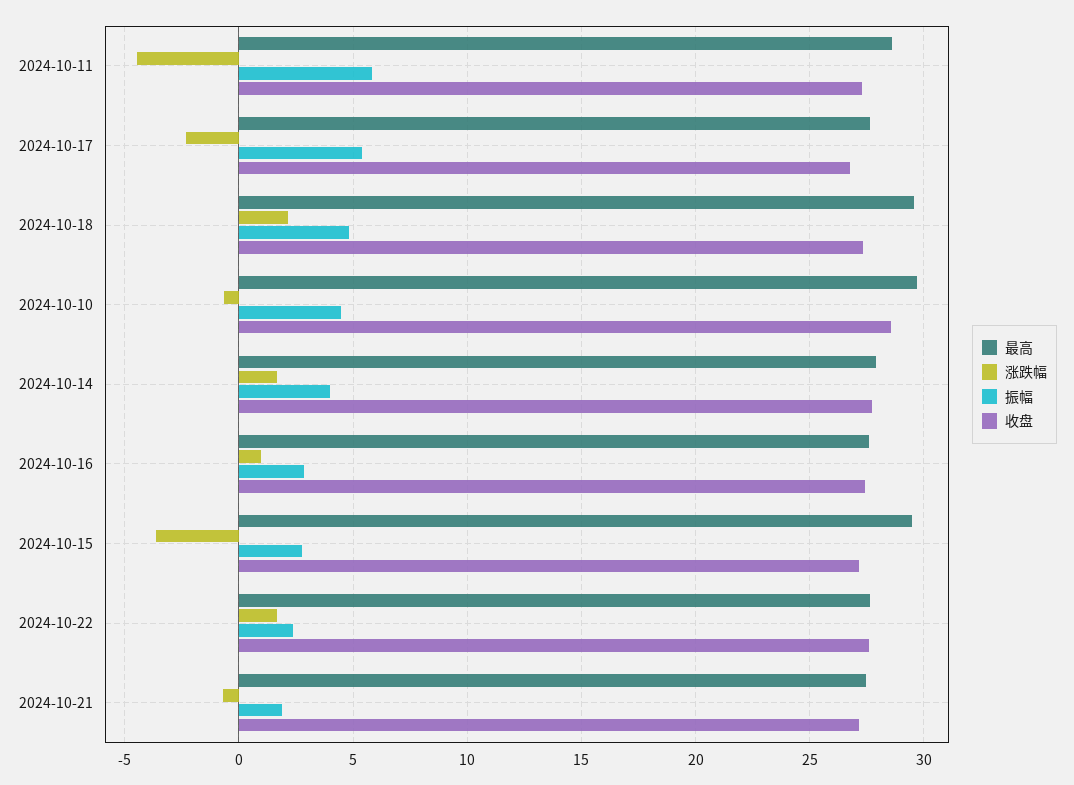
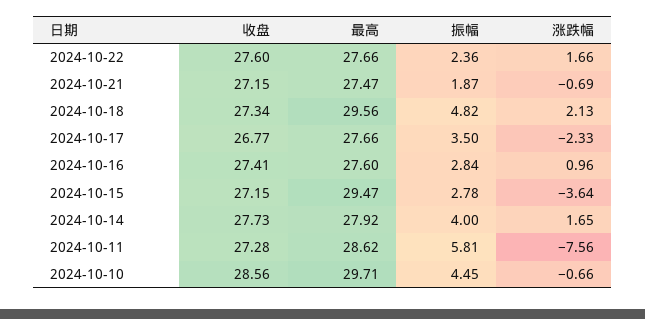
涨跌幅, 2024-10-11: -4.5 -> -7.56
振幅, 2024-10-17: 5.5 -> 3.5

